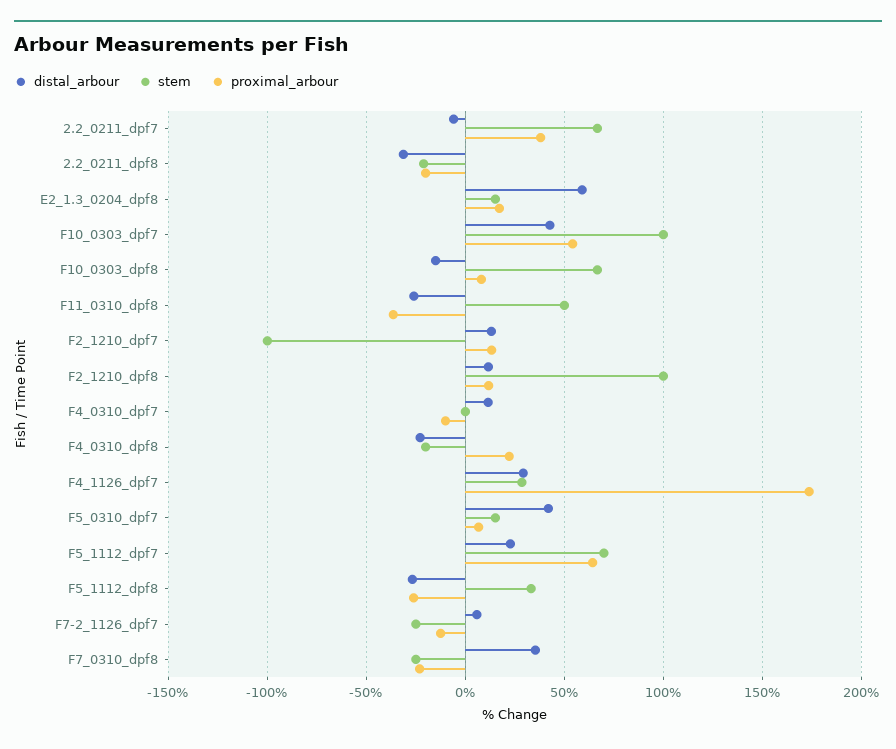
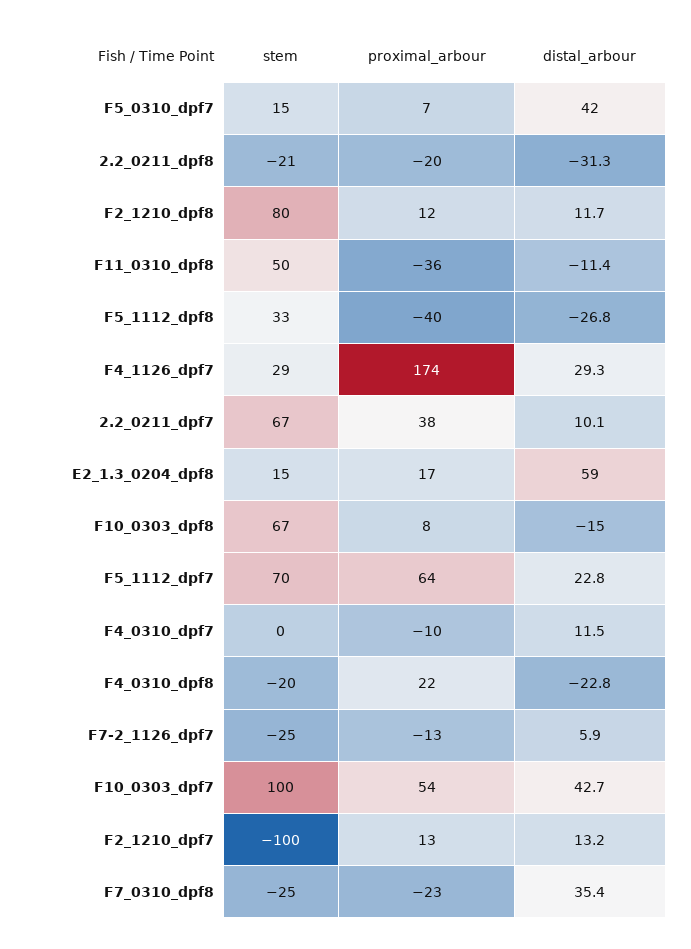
distal_arbour, 2.2_0211_dpf7: -5 -> 10.1
distal_arbour, F11_0310_dpf8: -25 -> -11.4
stem, F2_1210_dpf8: 100 -> 80
proximal_arbour, F5_1112_dpf8: -25 -> -40

